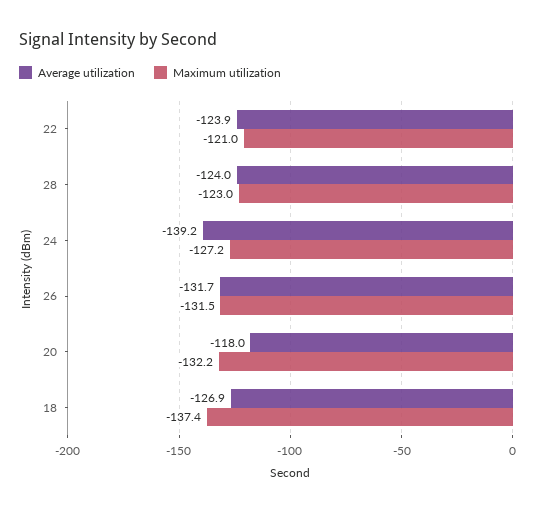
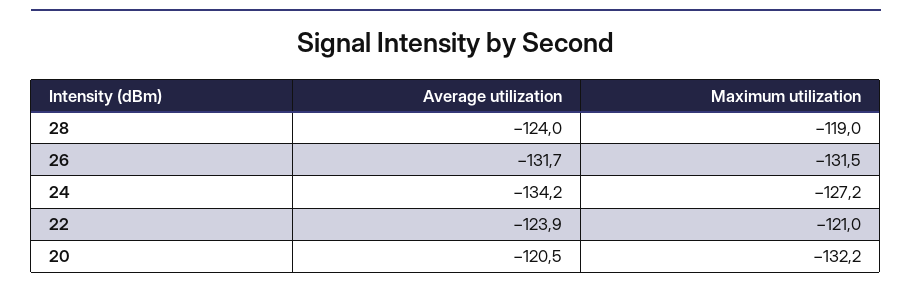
Maximum utilization, 28: -123 -> -119
Average utilization, 24: -139.2 -> -134.2
Average utilization, 20: -118 -> -120.5
Average utilization, 18: -126.9 -> none
Maximum utilization, 18: -137.4 -> none

